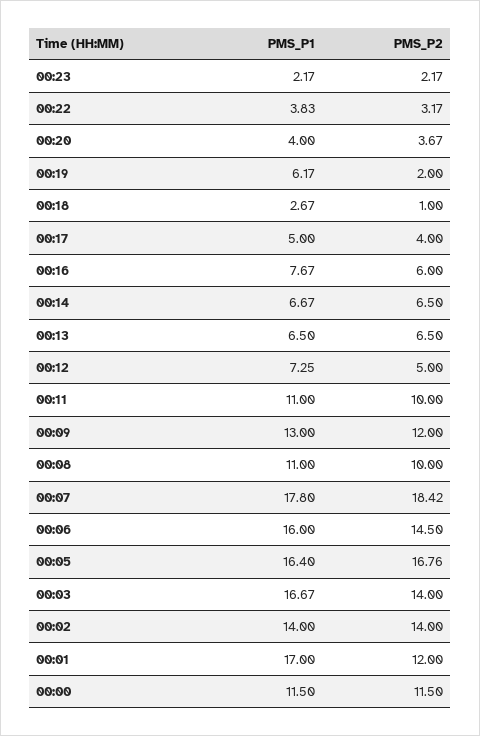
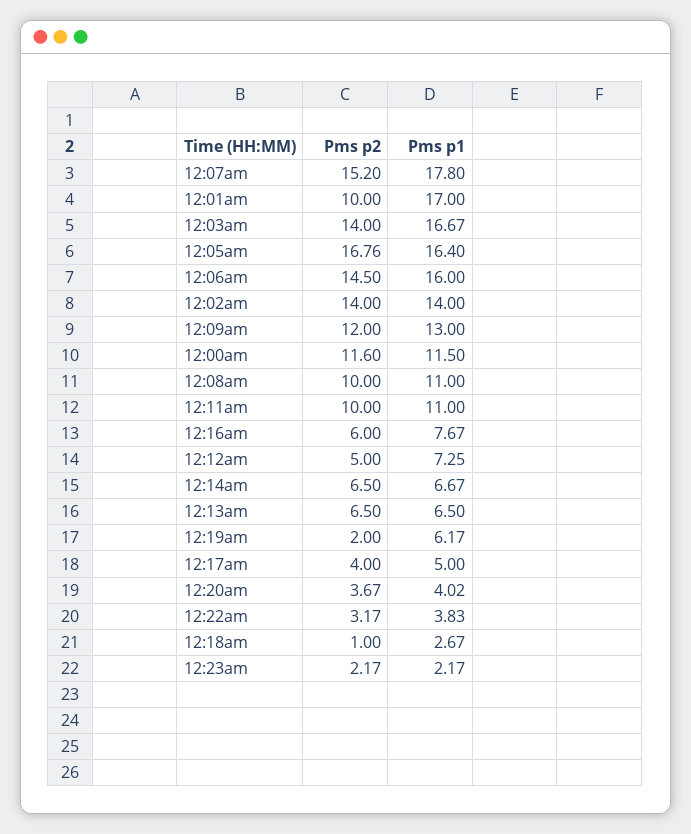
PMS_P1, 00:20: 4 -> 4.02
PMS_P2, 00:07: 18.42 -> 15.2
PMS_P2, 00:01: 12 -> 10
PMS_P2, 00:00: 11.5 -> 11.6

